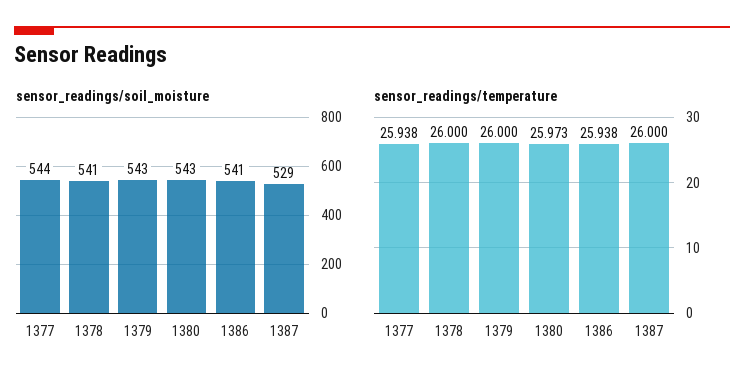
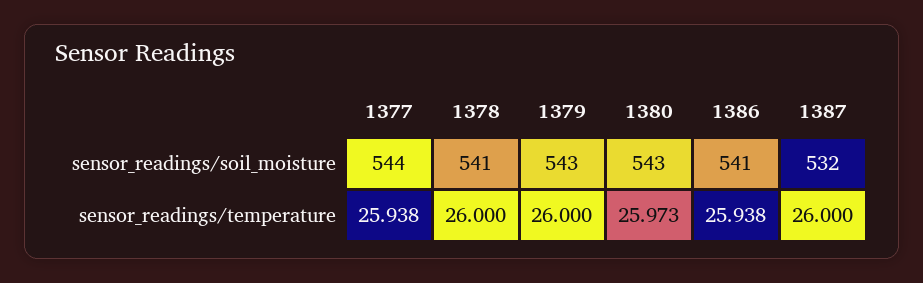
sensor_readings/soil_moisture, 1387: 529 -> 532

